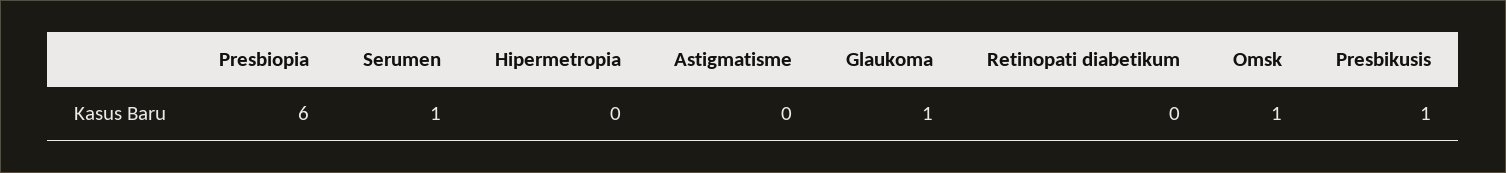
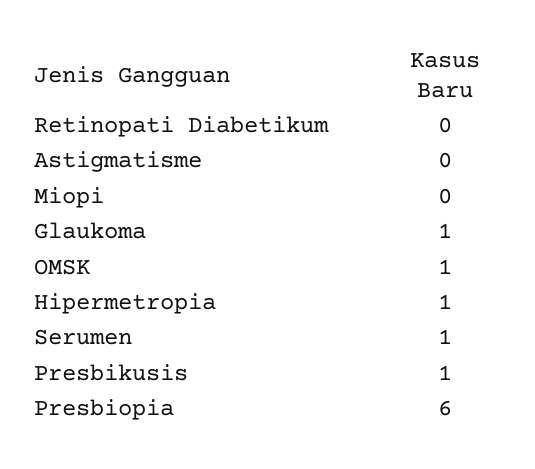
Hipermetropia: 0 -> 1
Miopi: none -> 0

